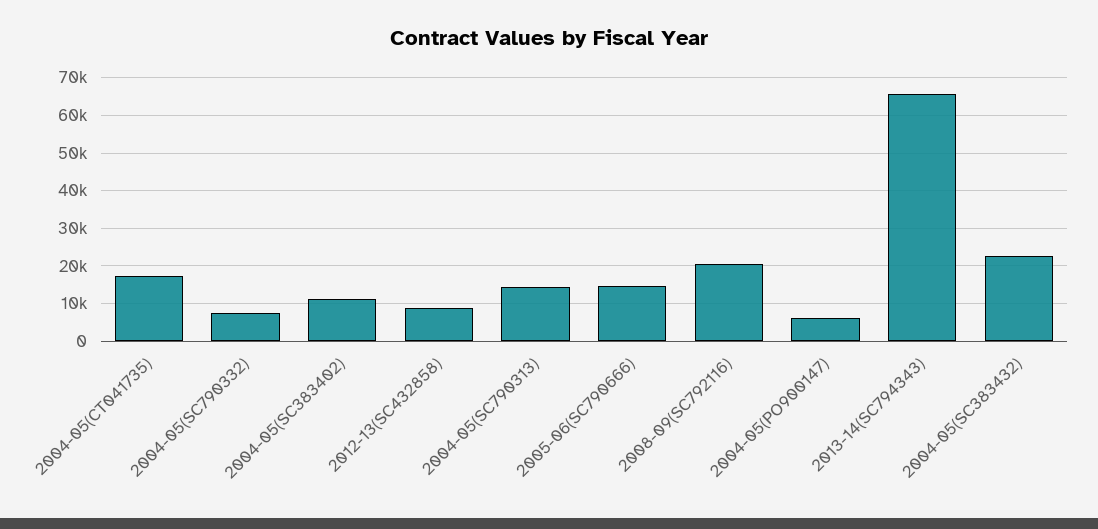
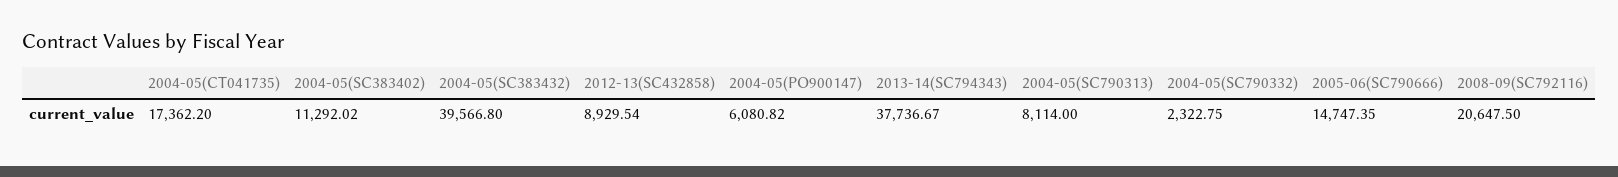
2004-05(SC790332): 8000 -> 2322.75
2004-05(SC790313): 14000 -> 8114
2013-14(SC794343): 66000 -> 37736.67
2004-05(SC383432): 22000 -> 39566.8

